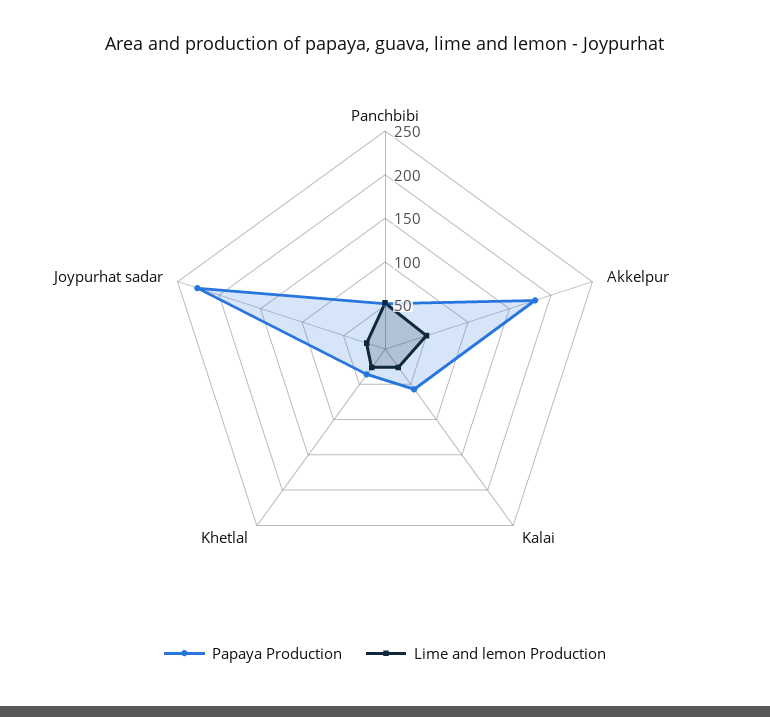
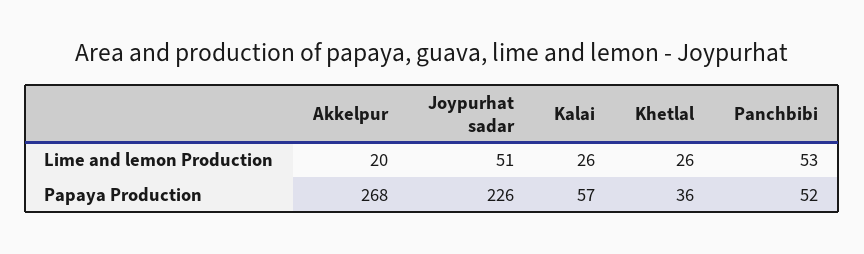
Papaya Production, Akkelpur: 180 -> 268
Lime and lemon Production, Akkelpur: 50 -> 20
Lime and lemon Production, Joypurhat sadar: 20 -> 51

